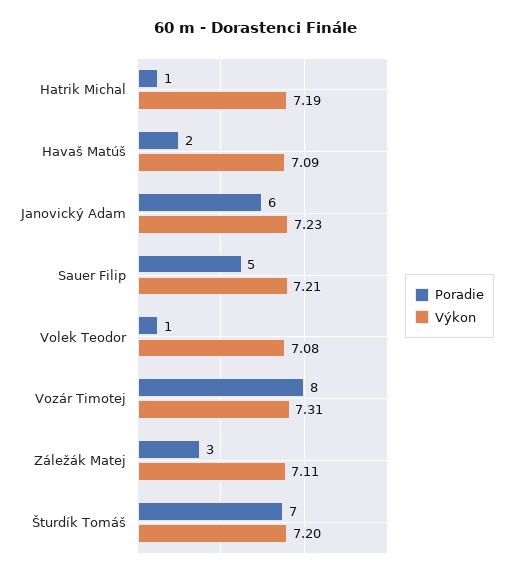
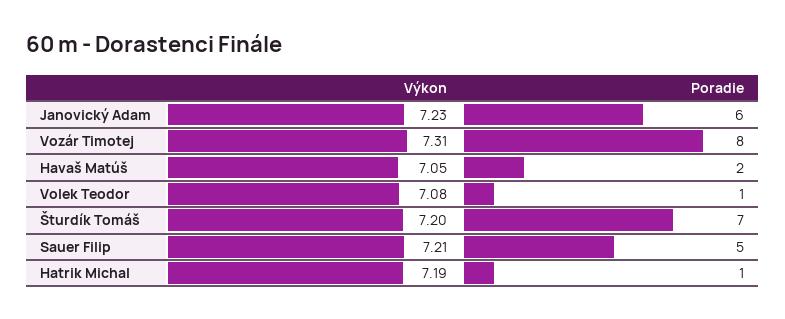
Výkon, Havaš Matúš: 7.09 -> 7.05
Poradie, Záležák Matej: 3 -> none
Výkon, Záležák Matej: 7.11 -> none

